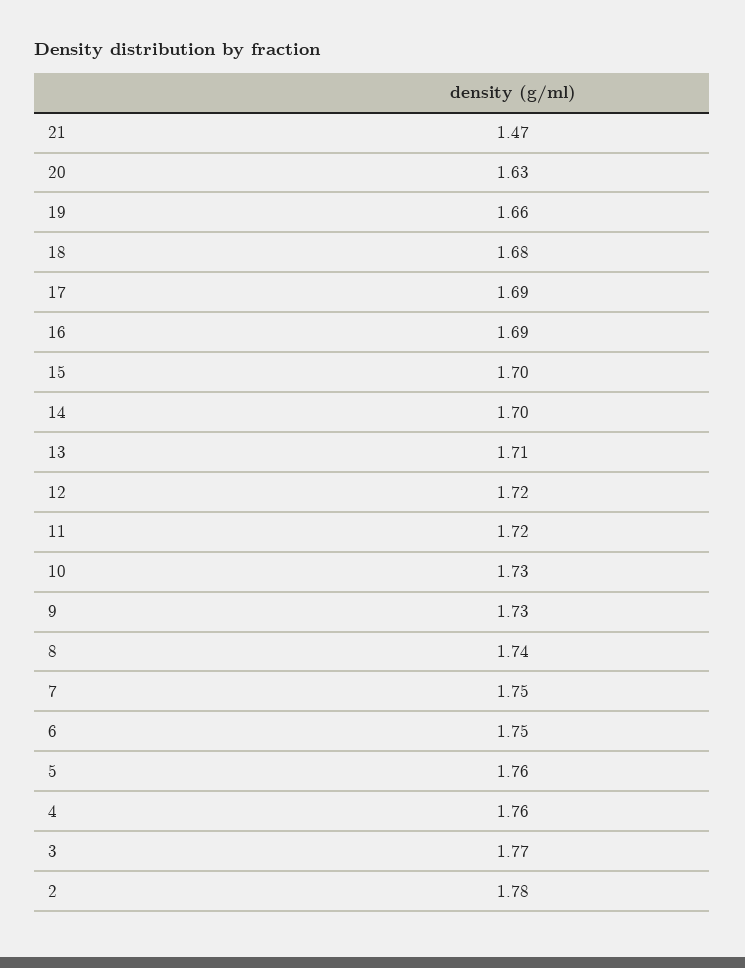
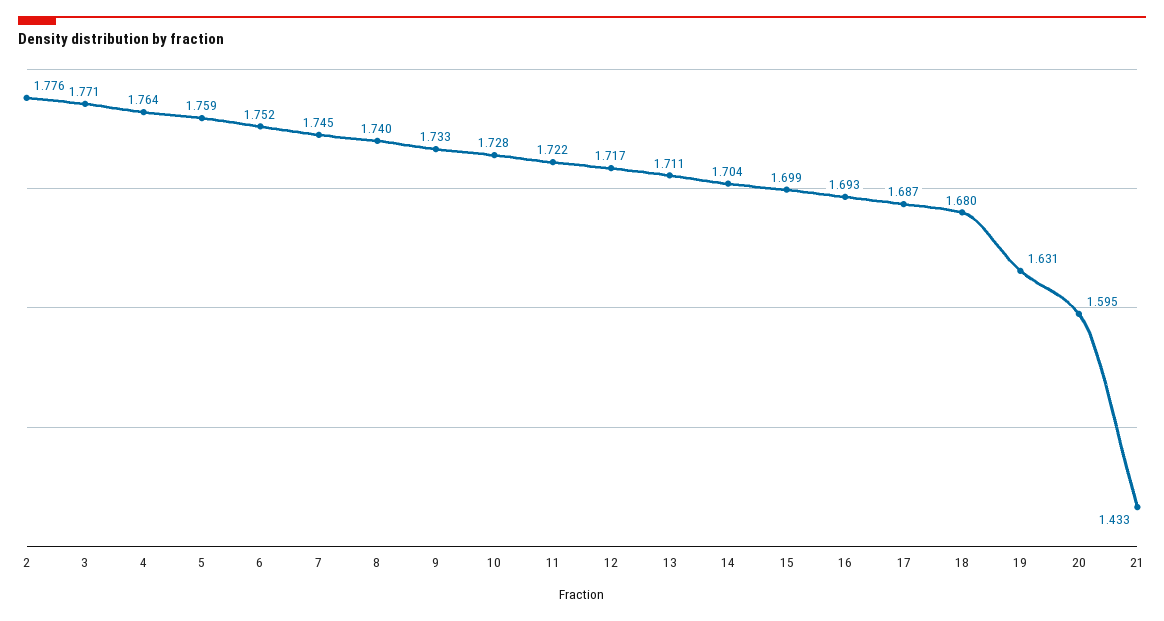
21: 1.47 -> 1.433
20: 1.63 -> 1.595
19: 1.66 -> 1.631

